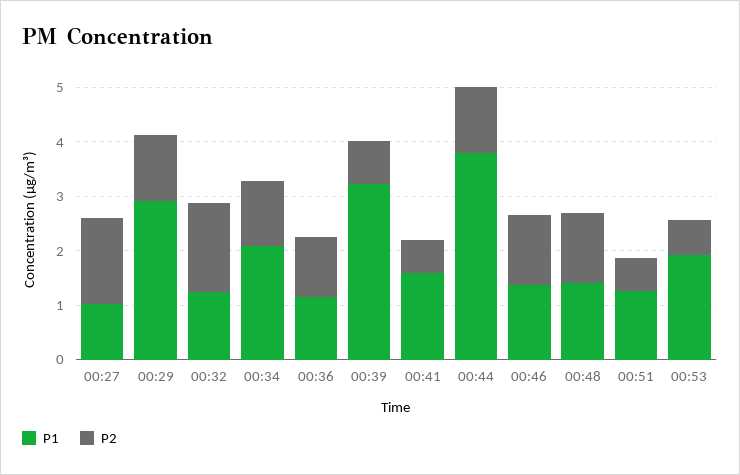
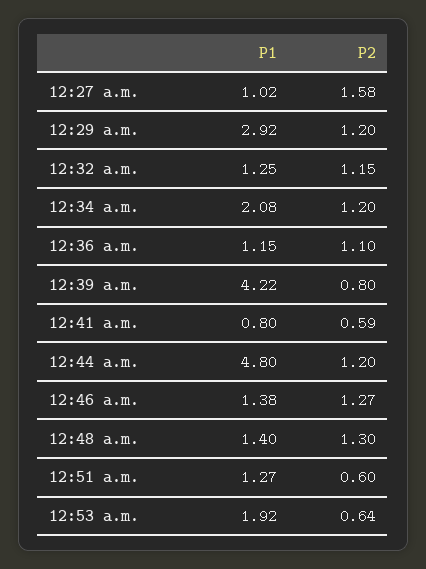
P2, 00:32: 1.6 -> 1.15
P1, 00:39: 3.2 -> 4.22
P1, 00:41: 1.6 -> 0.8
P1, 00:44: 3.8 -> 4.8

